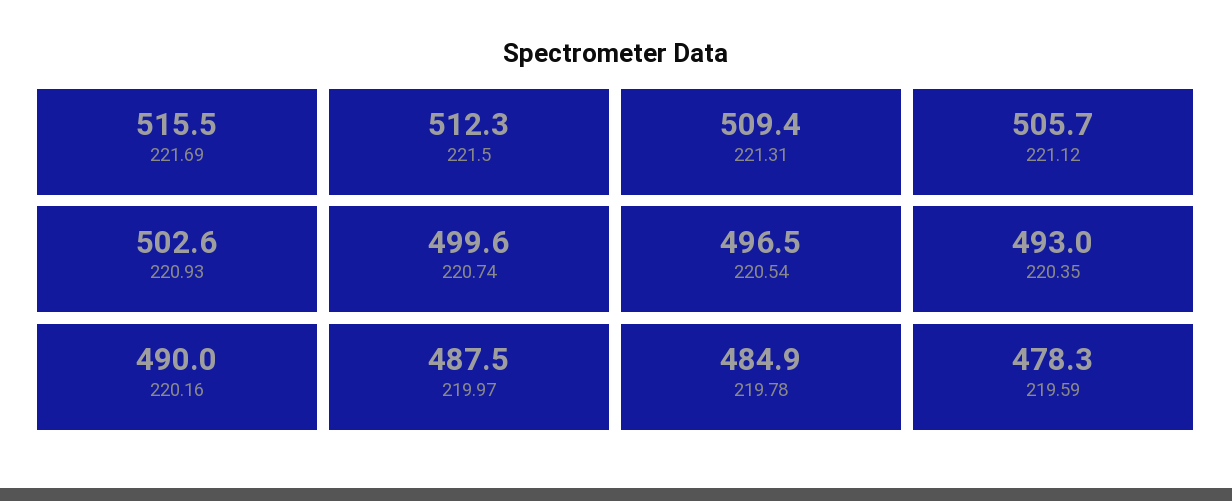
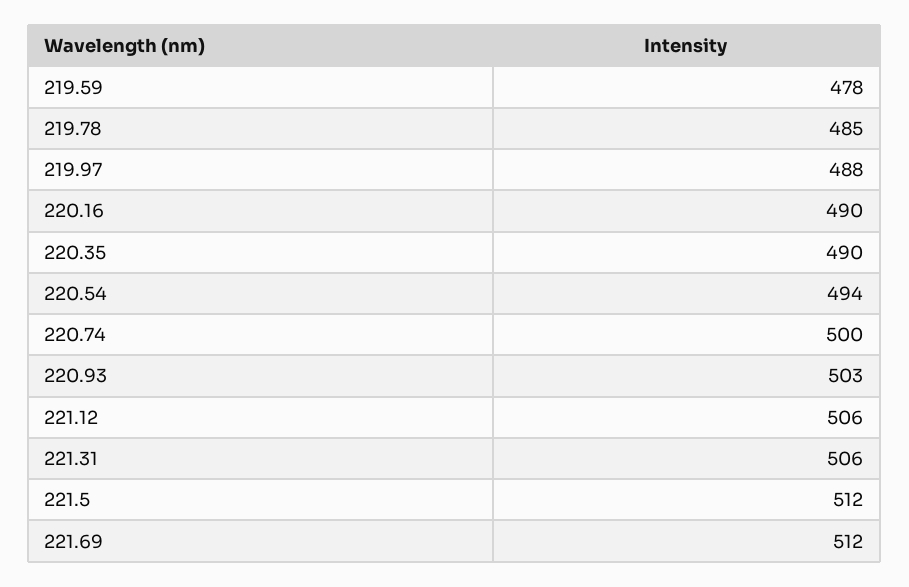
221.69: 515.5 -> 512
221.31: 509.4 -> 506
220.54: 496.5 -> 494
220.35: 493 -> 490

